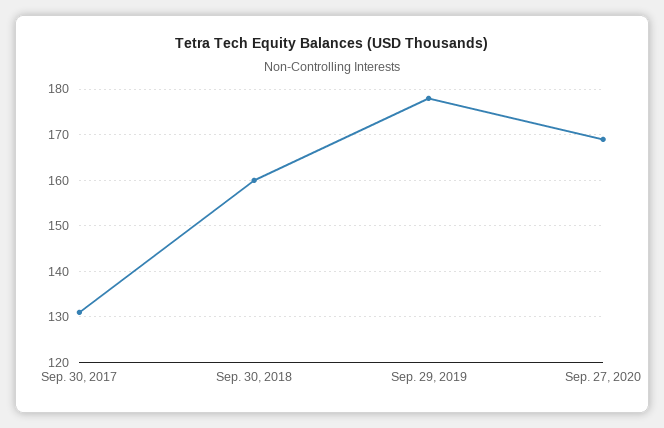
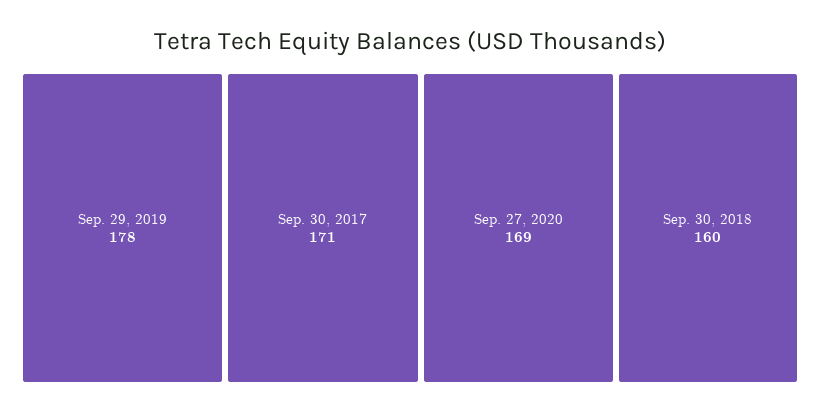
Sep. 30, 2017: 130 -> 171

